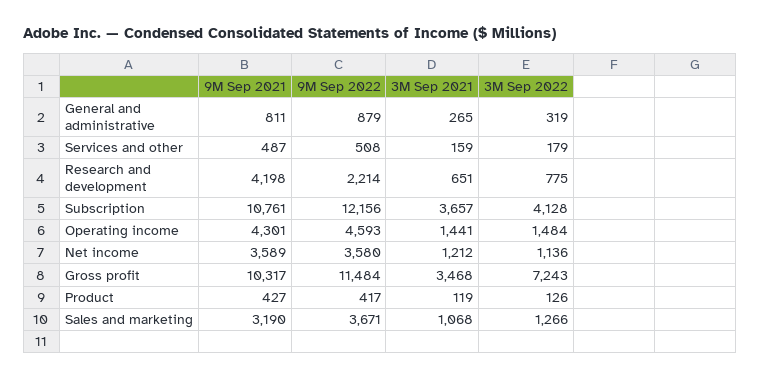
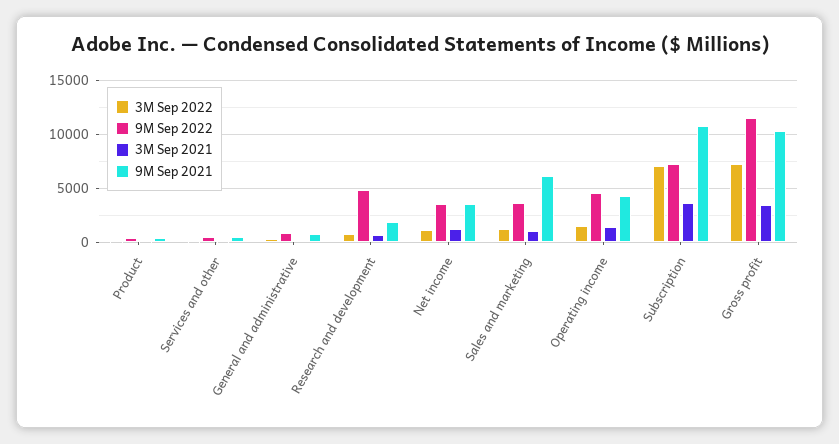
9M Sep 2021, Research and development: 4198 -> 2000
9M Sep 2022, Research and development: 2214 -> 5000
9M Sep 2022, Subscription: 12156 -> 7000
3M Sep 2022, Subscription: 4128 -> 7000
9M Sep 2021, Sales and marketing: 3190 -> 6000

